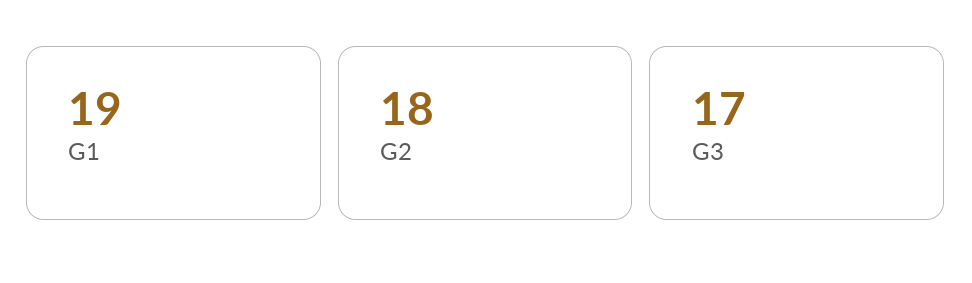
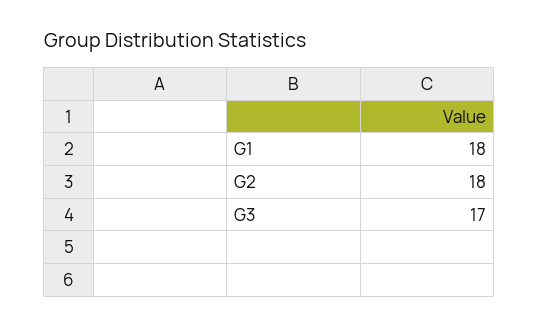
G1: 19 -> 18

